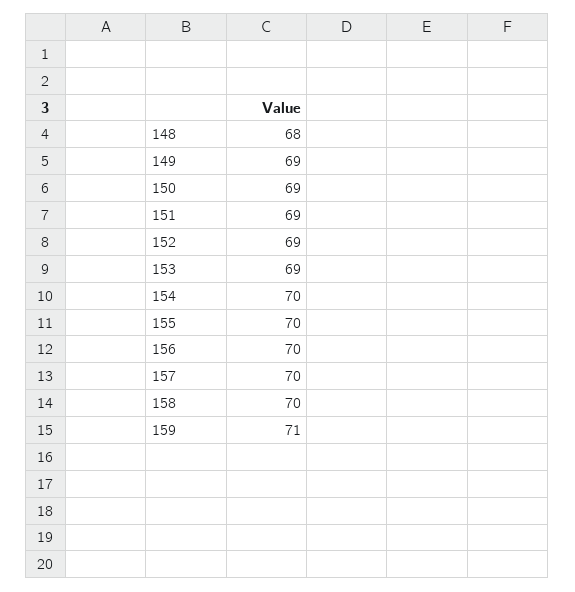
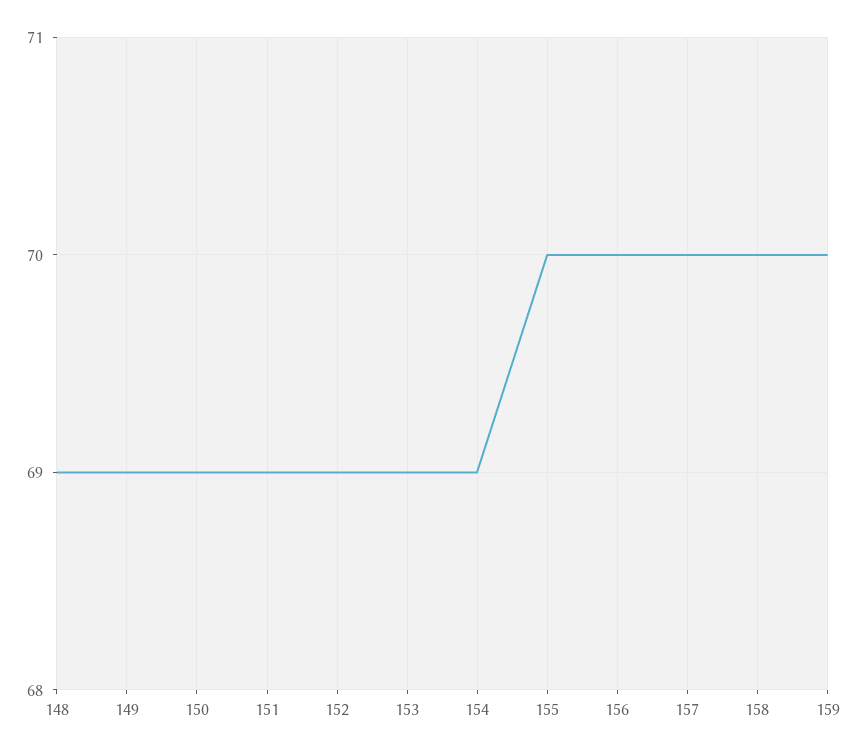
148: 68 -> 69
154: 70 -> 69
159: 71 -> 70

